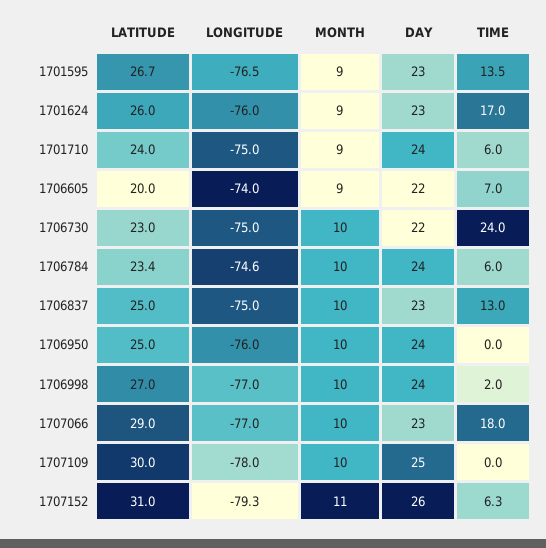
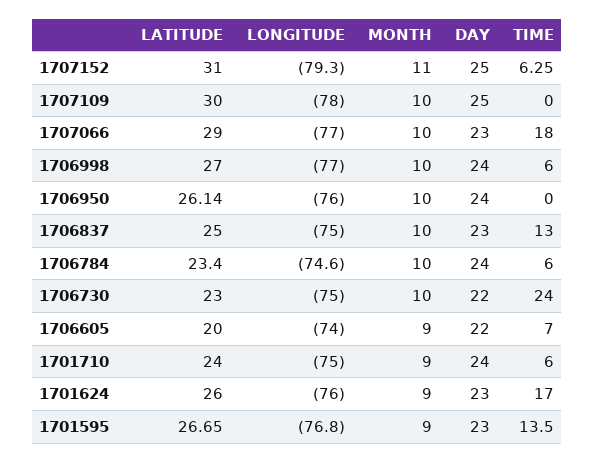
LONGITUDE, 1701595: -76.5 -> -76.8
LATITUDE, 1706950: 25 -> 26.14
TIME, 1706998: 2 -> 6
DAY, 1707152: 26 -> 25

